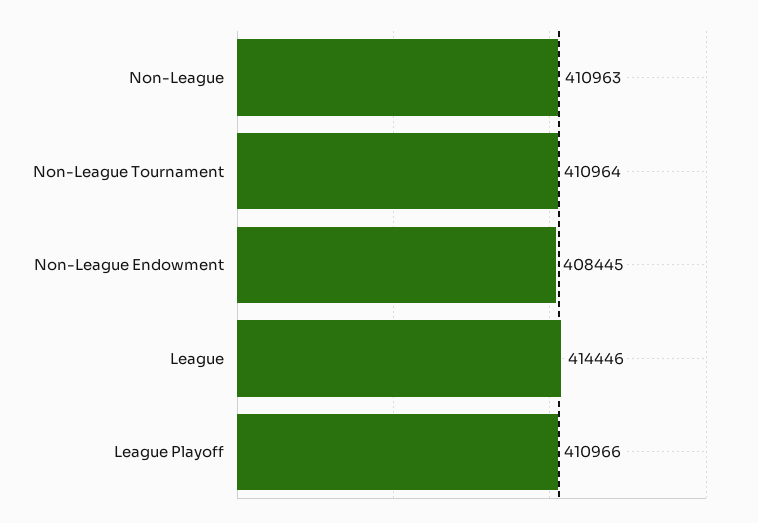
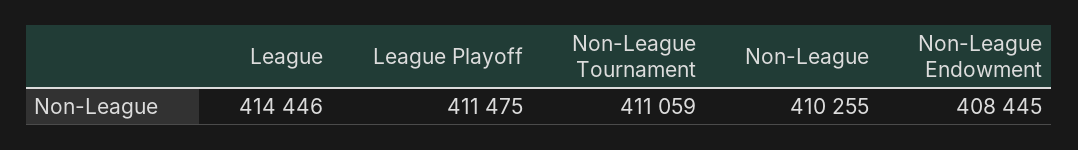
Non-League: 410963 -> 410255
Non-League Tournament: 410964 -> 411059
League Playoff: 410966 -> 411475

